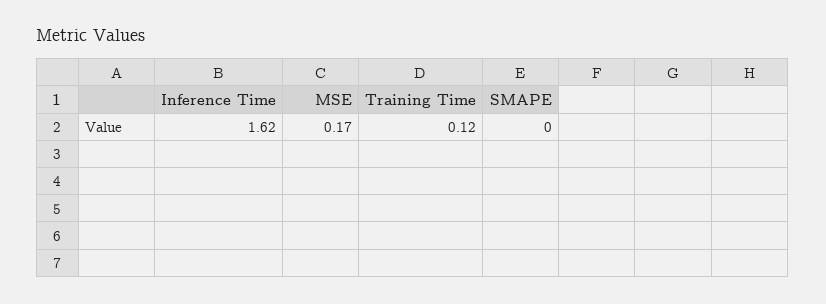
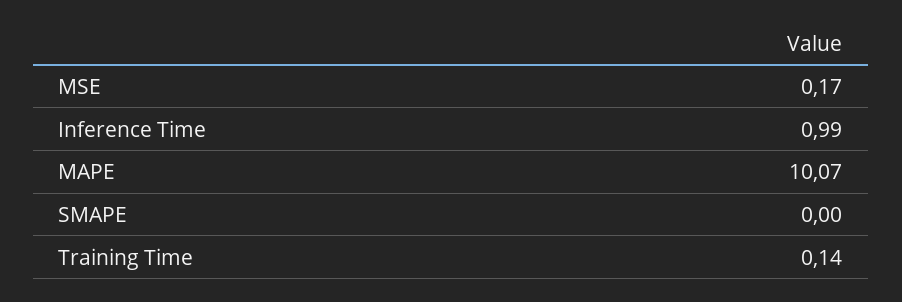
Inference Time: 1.62 -> 0.99
Training Time: 0.12 -> 0.14
MAPE: none -> 10.07

